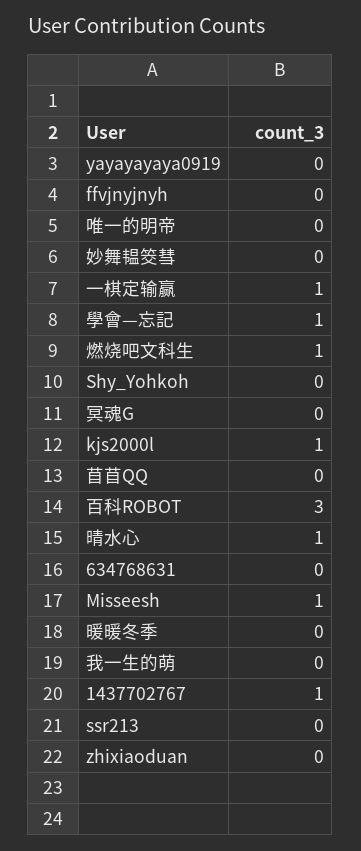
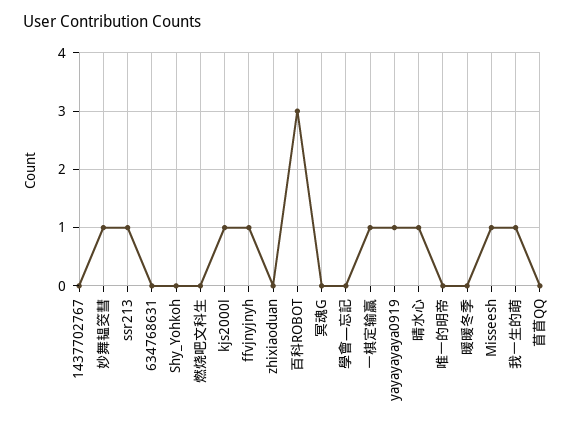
yayayayaya0919: 0 -> 1
ffvjnyjnyh: 0 -> 1
妙舞韫筊彗: 0 -> 1
學會—忘記: 1 -> 0
燃烧吧文科生: 1 -> 0
我一生的萌: 0 -> 1
1437702767: 1 -> 0
ssr213: 0 -> 1

